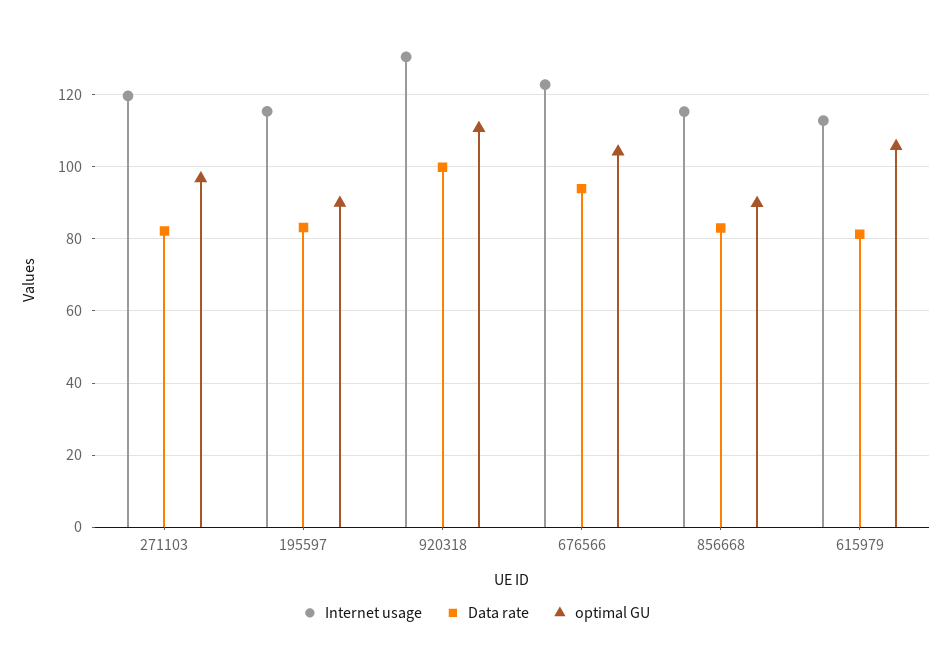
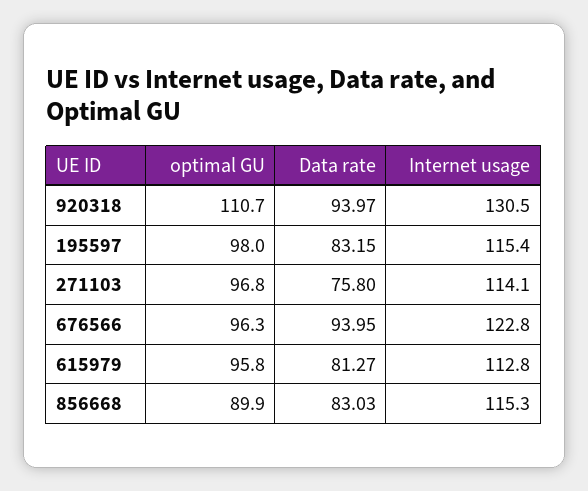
Internet usage, 271103: 120 -> 114.1
Data rate, 271103: 82 -> 75.8
optimal GU, 195597: 90 -> 98
Data rate, 920318: 100 -> 93.97
optimal GU, 676566: 104 -> 96.3
optimal GU, 615979: 106 -> 95.8

